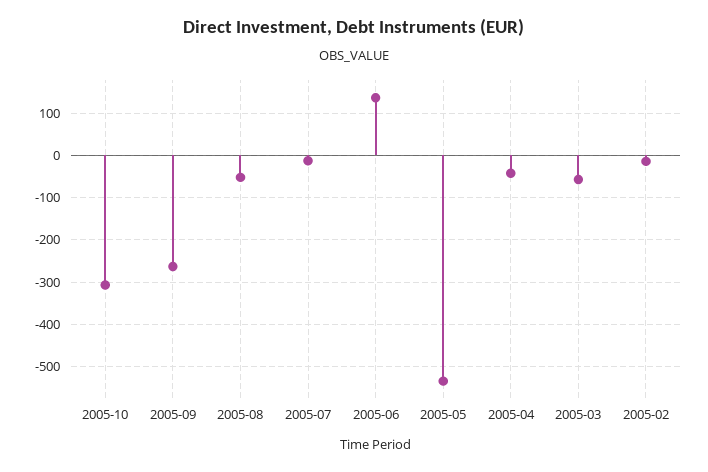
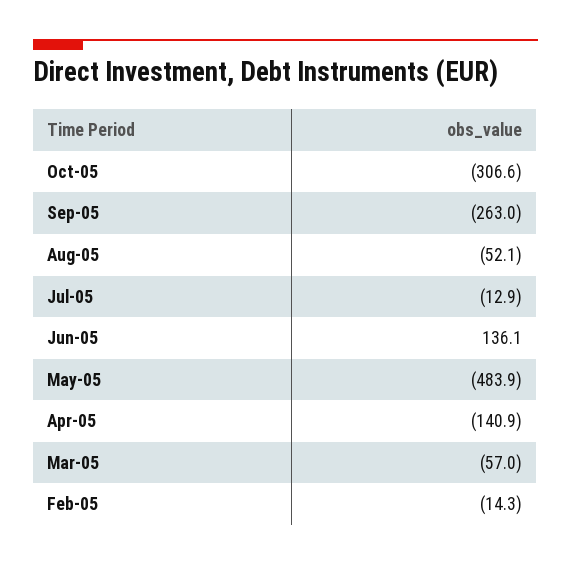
2005-05: -540 -> -483.9
2005-04: -40 -> -140.9

